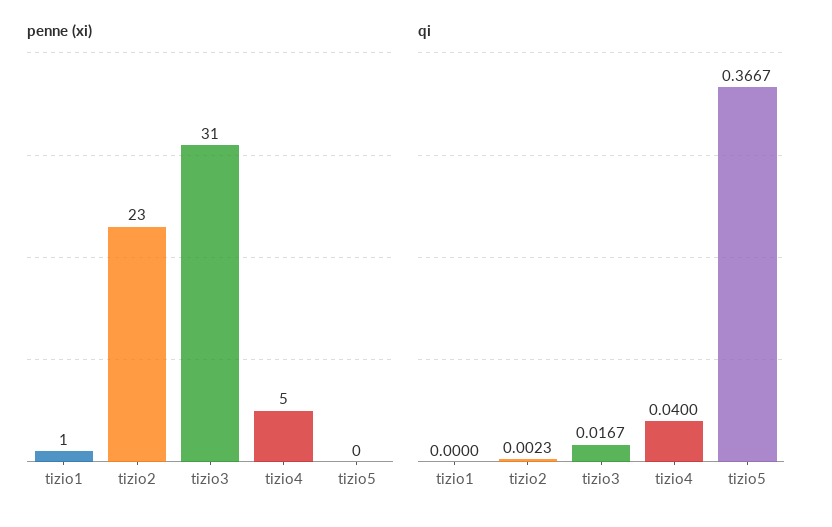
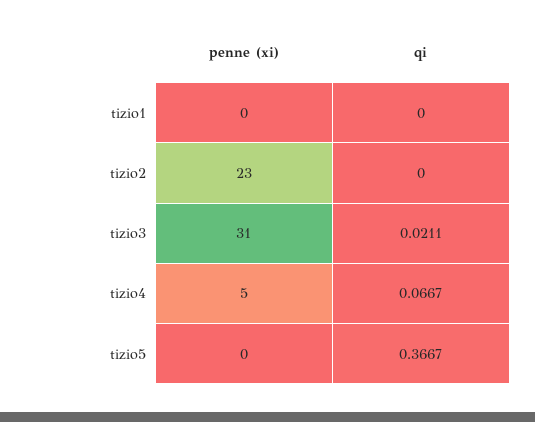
penne (xi), tizio1: 1 -> 0
qi, tizio2: 0.0023 -> 0
qi, tizio3: 0.0167 -> 0.0211
qi, tizio4: 0.04 -> 0.0667

